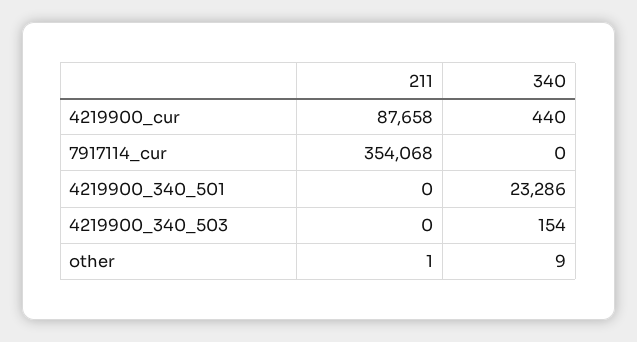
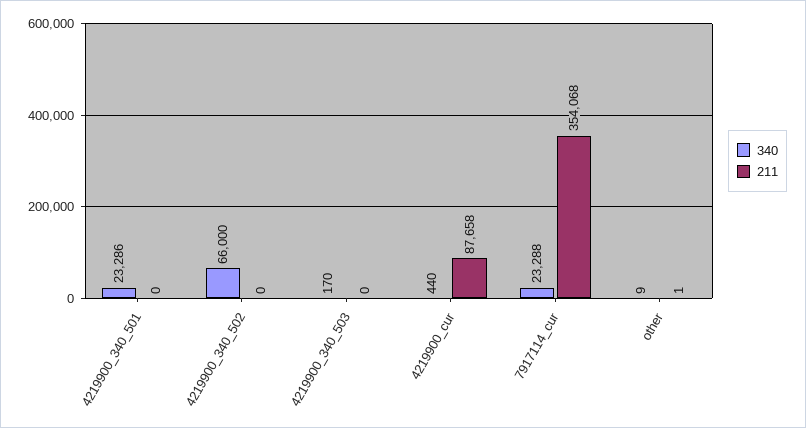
340, 7917114_cur: 0 -> 23288
340, 4219900_340_503: 154 -> 170
340, 4219900_340_502: none -> 66000
211, 4219900_340_502: none -> 0

